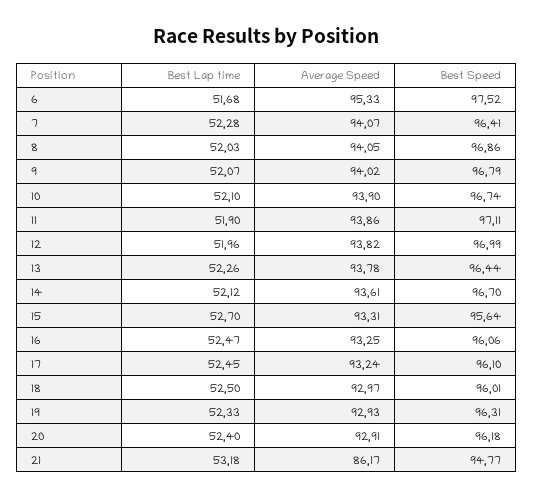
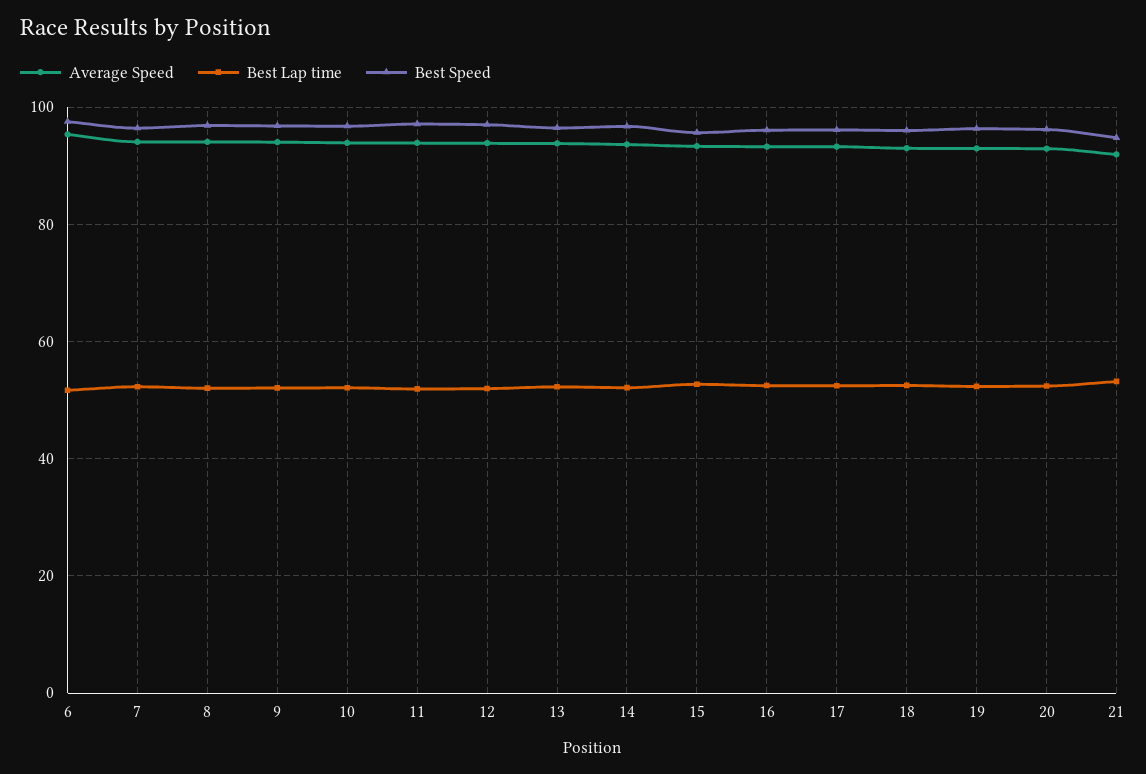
Average Speed, 21: 86.17 -> 92

